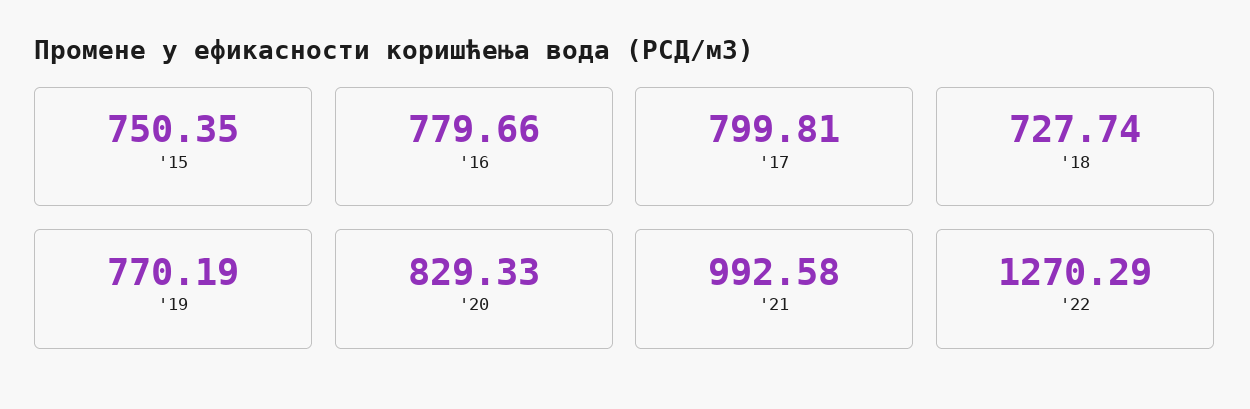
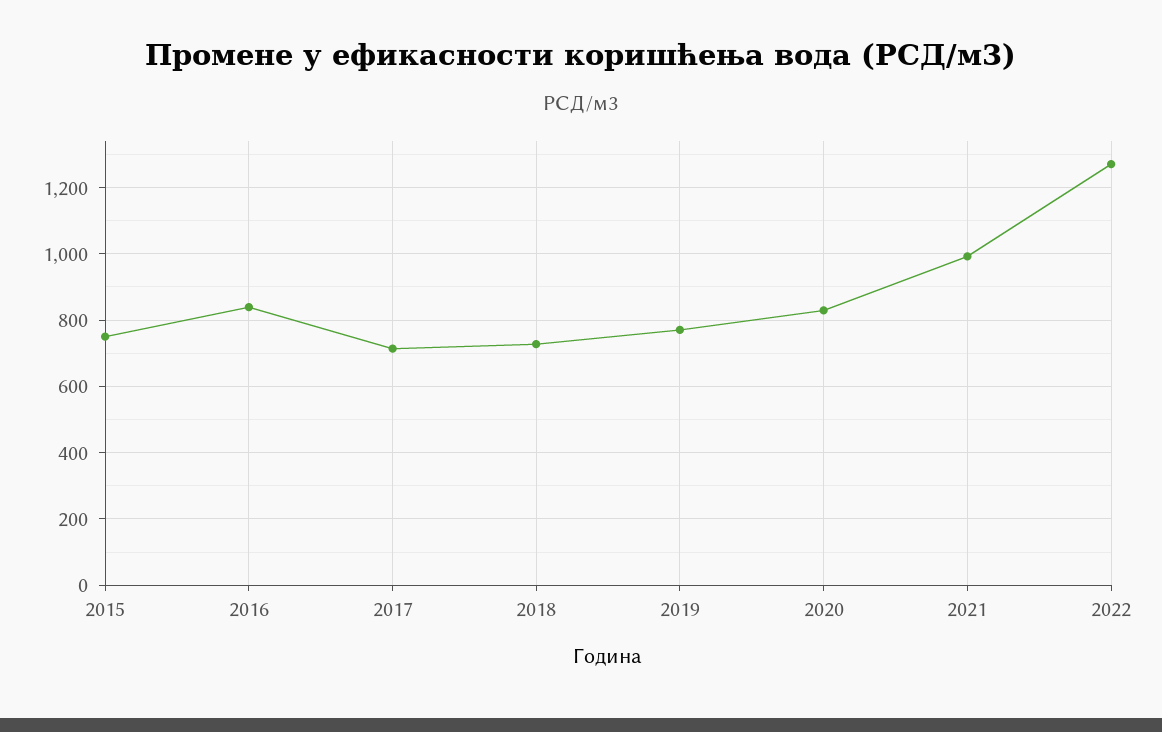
'16: 779.66 -> 840
'17: 799.81 -> 720

